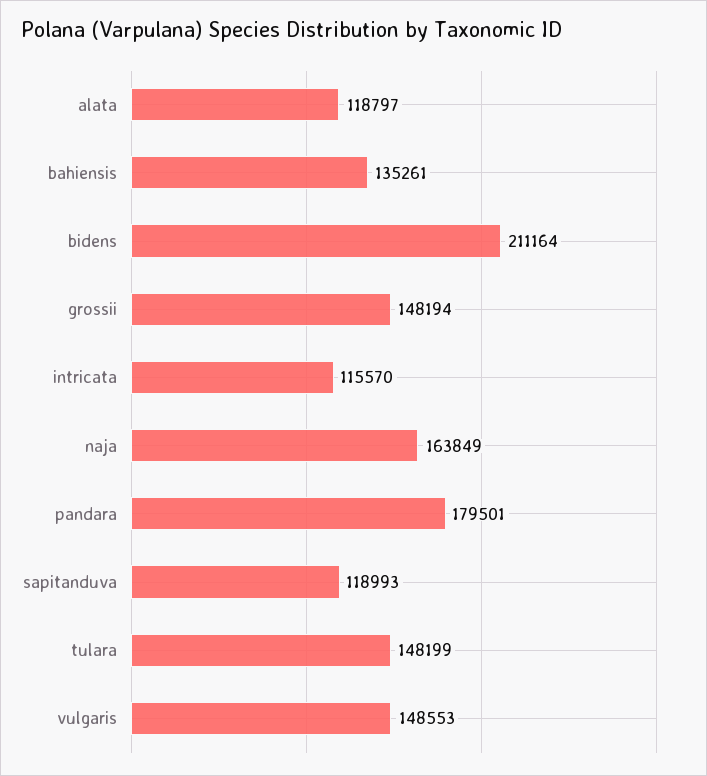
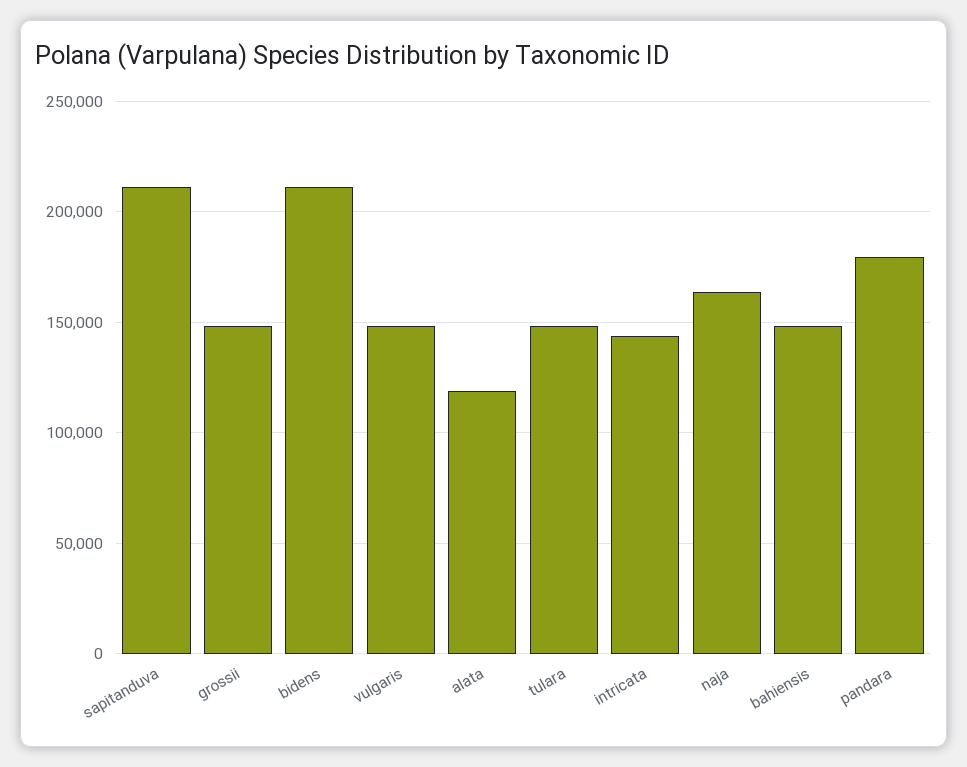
bahiensis: 135261 -> 150000
intricata: 115570 -> 145000
sapitanduva: 118993 -> 210000

